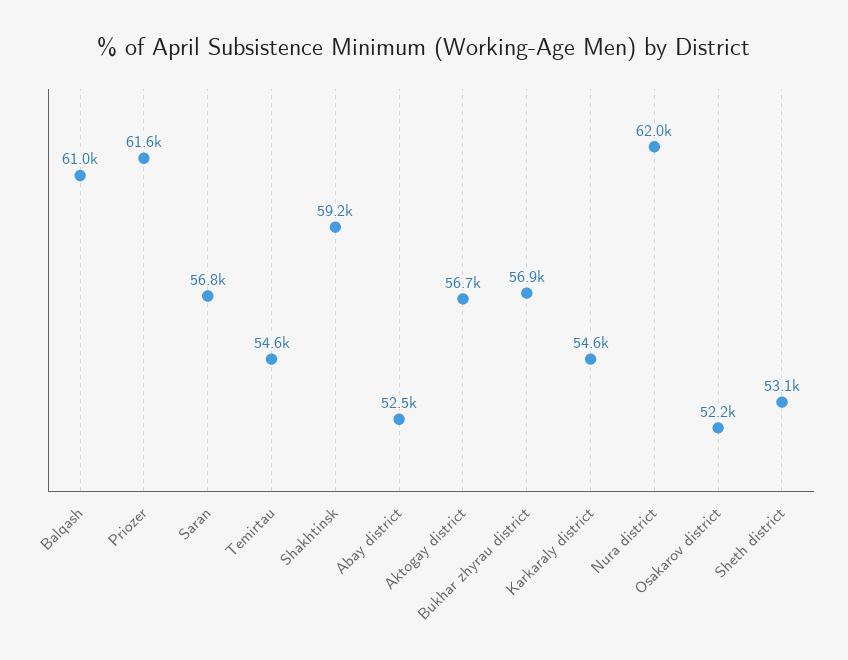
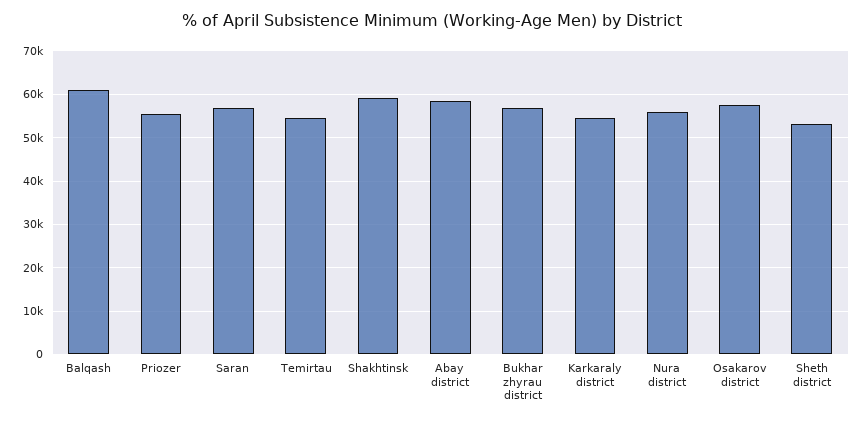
Priozer: 61600 -> 56000
Abay district: 52500 -> 58000
Aktogay district: 56700 -> none
Nura district: 62000 -> 56000
Osakarov district: 52200 -> 58000

